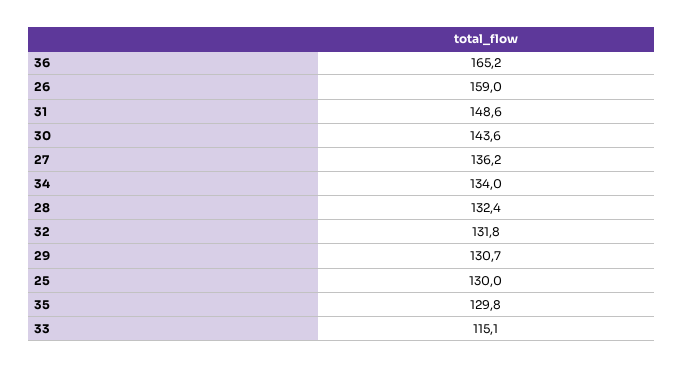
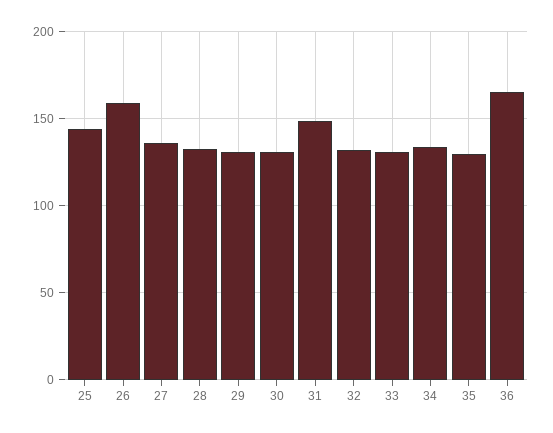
30: 143.6 -> 130
25: 130 -> 145
33: 115.1 -> 130

